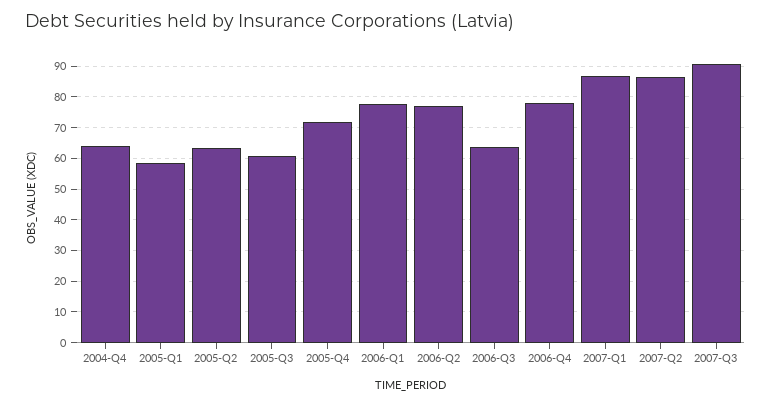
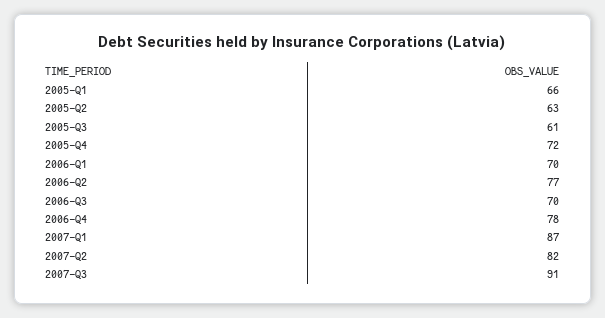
2004-Q4: 64 -> none
2005-Q1: 58 -> 66
2006-Q1: 78 -> 70
2006-Q3: 64 -> 70
2007-Q2: 86 -> 82

